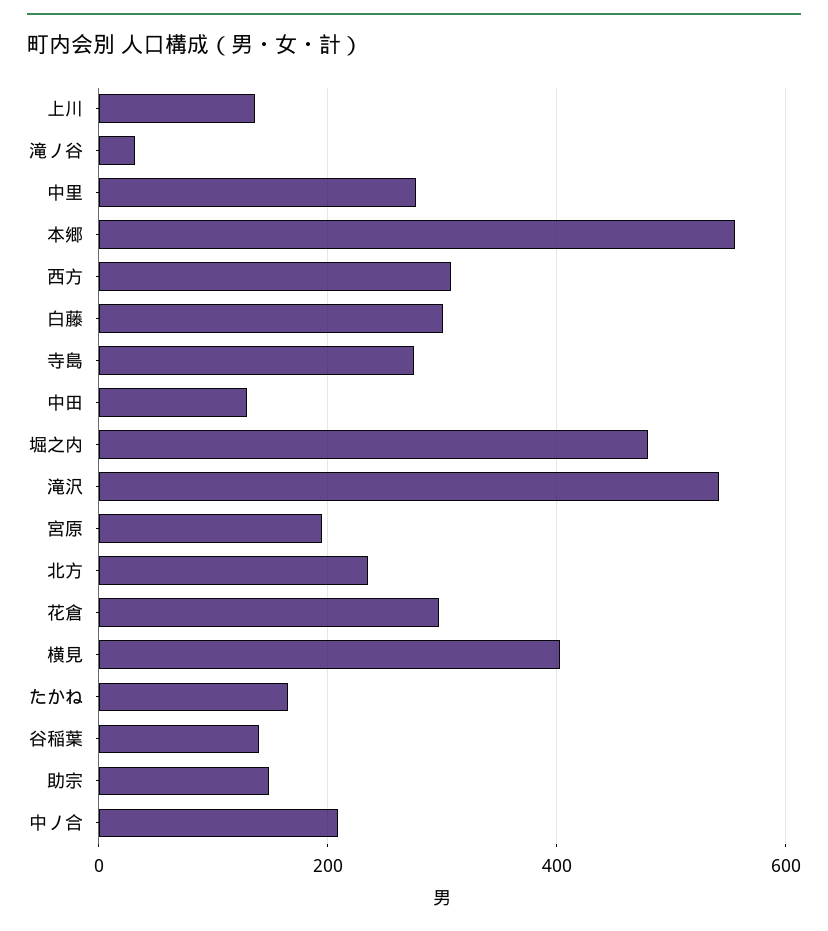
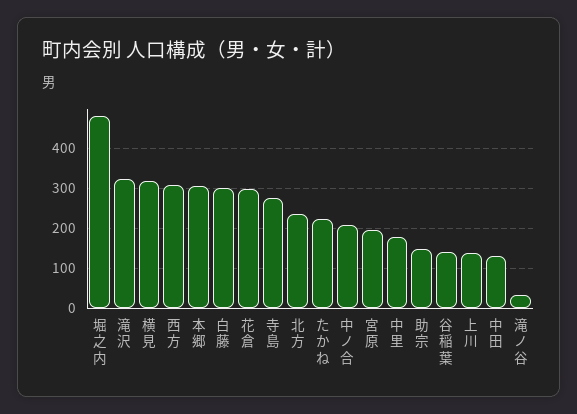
中里: 280 -> 180
本郷: 560 -> 300
滝沢: 540 -> 320
横見: 400 -> 320
たかね: 160 -> 220

